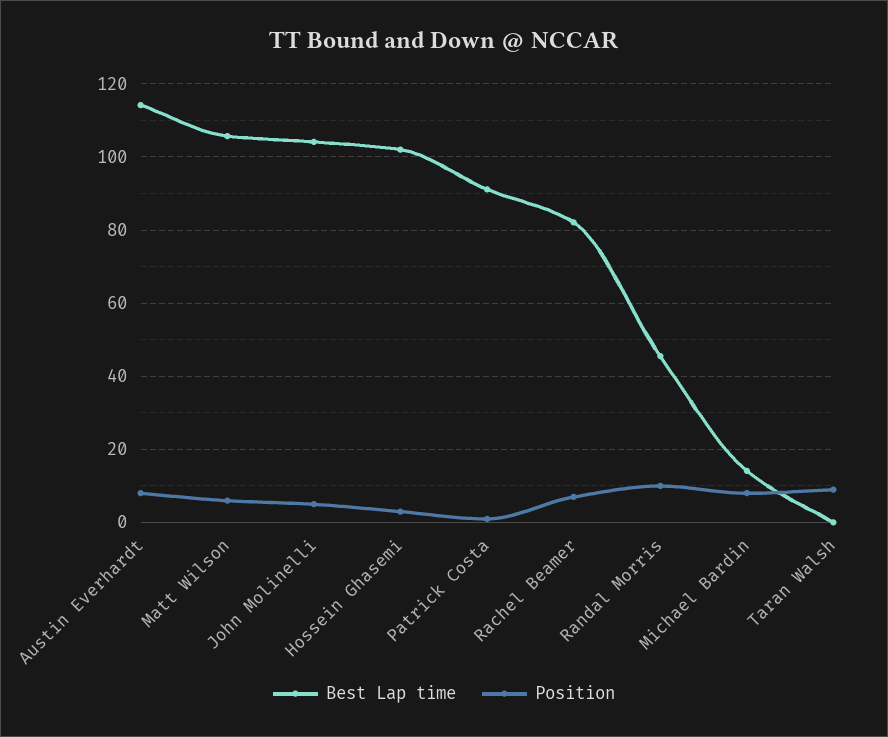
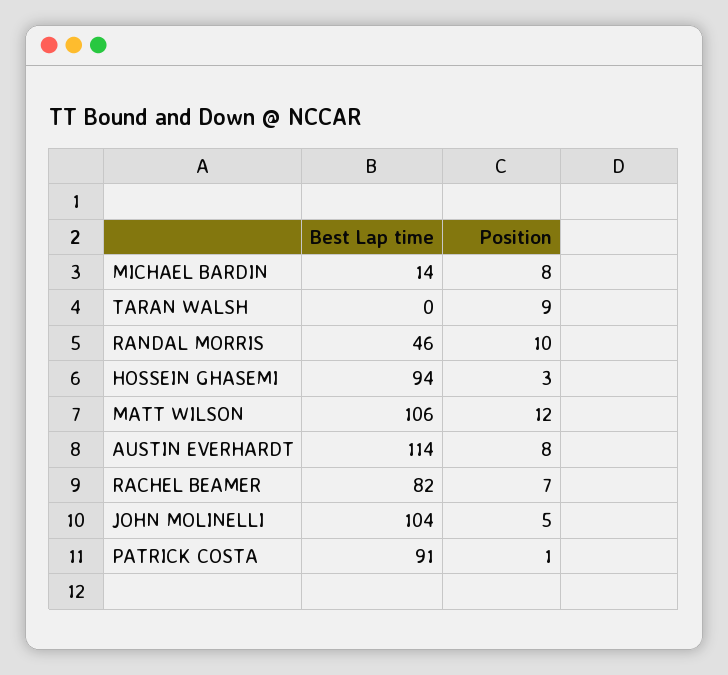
Position, Matt Wilson: 6 -> 12
Best Lap time, Hossein Ghasemi: 102 -> 94

